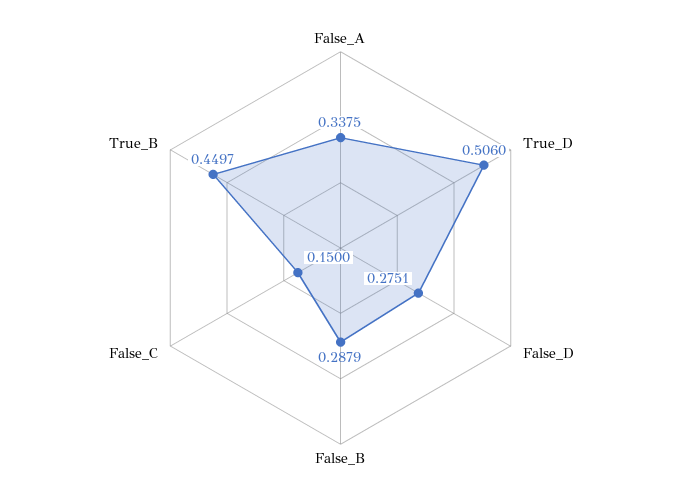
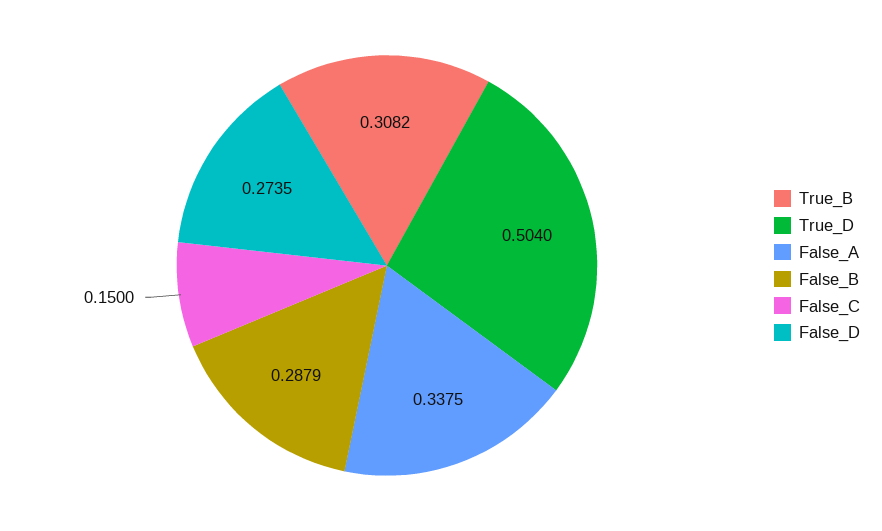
True_D: 0.506 -> 0.504
False_D: 0.2751 -> 0.2735
True_B: 0.4497 -> 0.3082

